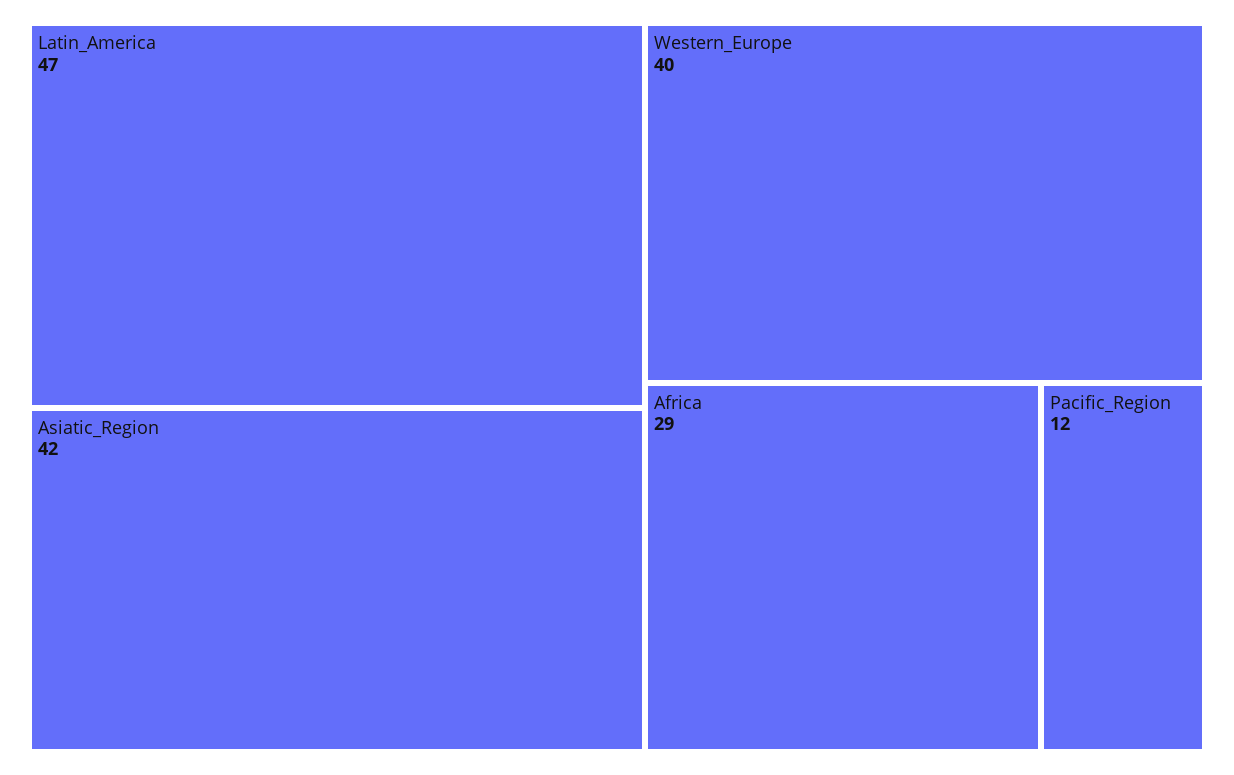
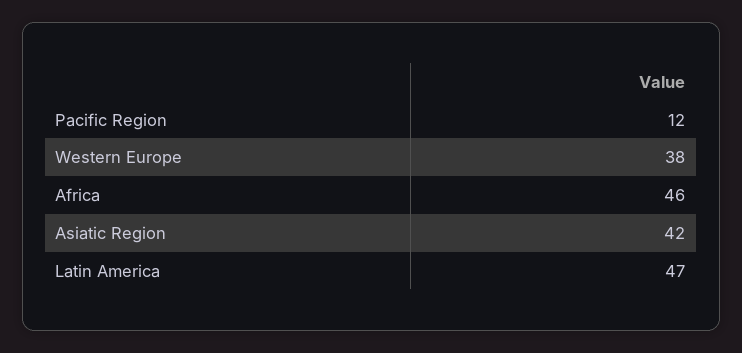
Western_Europe: 40 -> 38
Africa: 29 -> 46

